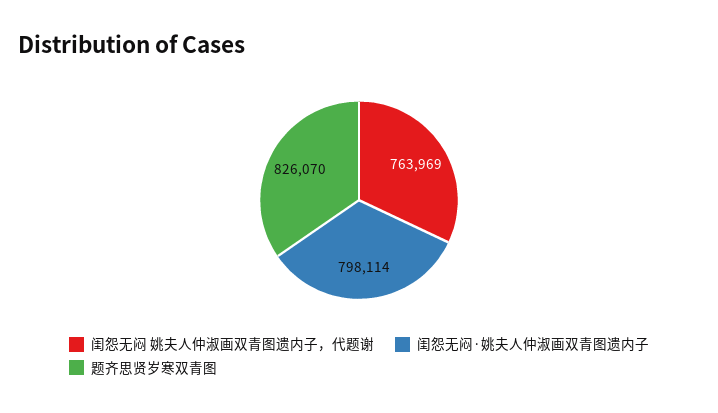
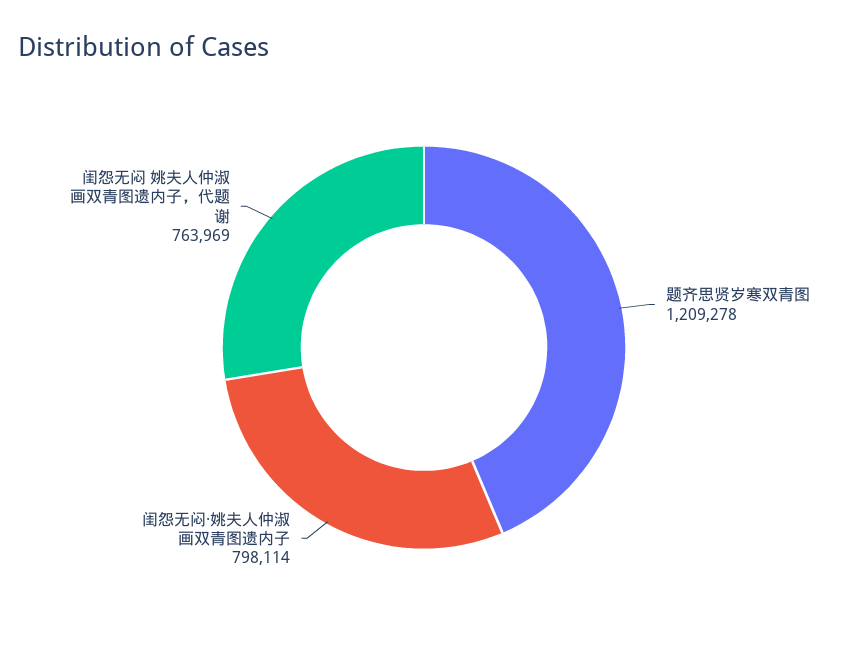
题齐思贤岁寒双青图: 826070 -> 1209278

